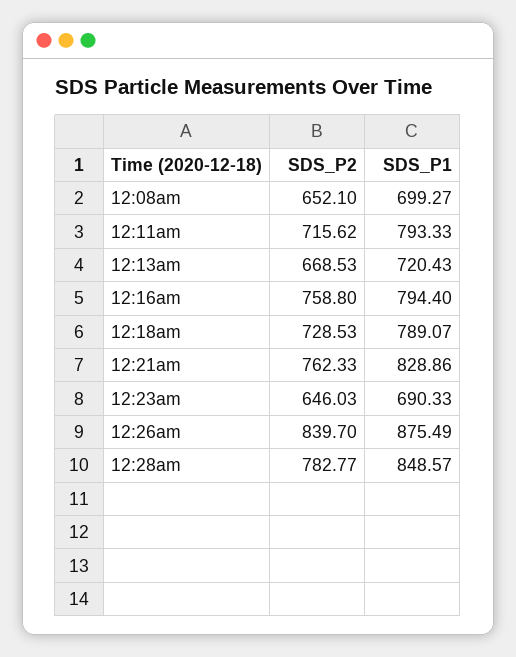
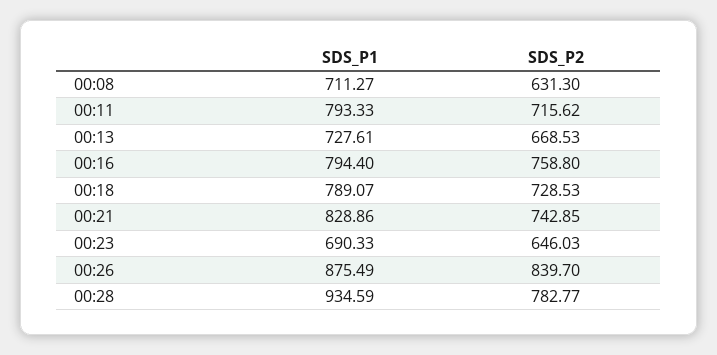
SDS_P2, 12:08am: 652.1 -> 631.3
SDS_P1, 12:08am: 699.27 -> 711.27
SDS_P1, 12:13am: 720.43 -> 727.61
SDS_P2, 12:21am: 762.33 -> 742.85
SDS_P1, 12:28am: 848.57 -> 934.59

